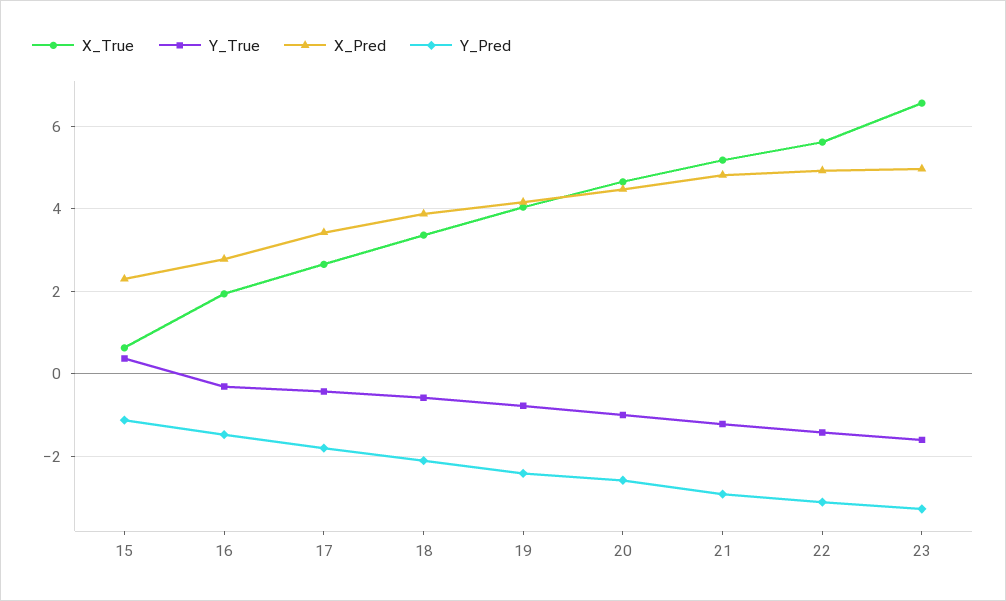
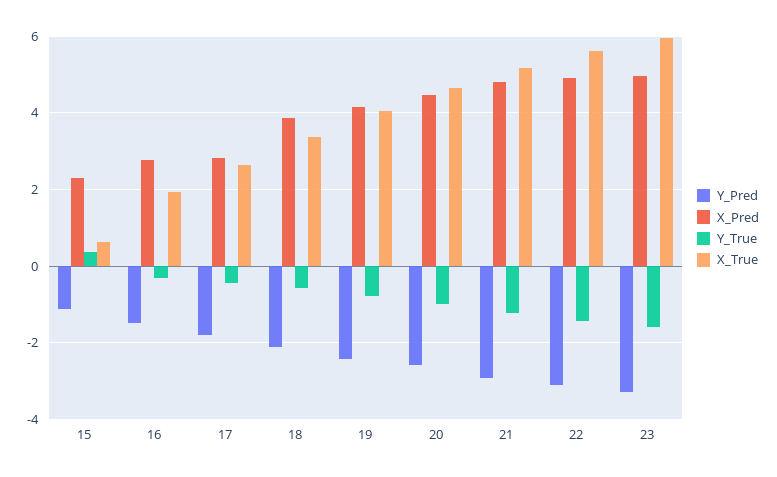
X_Pred, 17: 3.4 -> 2.8
X_True, 23: 6.6 -> 6

